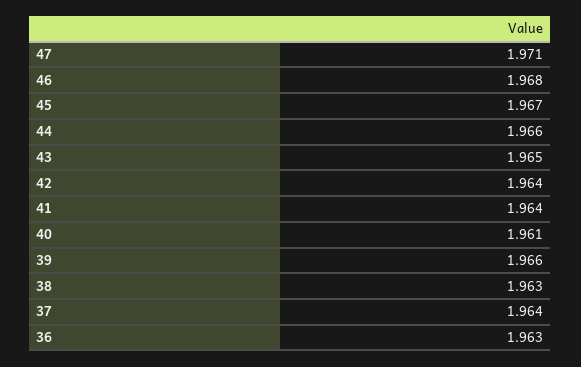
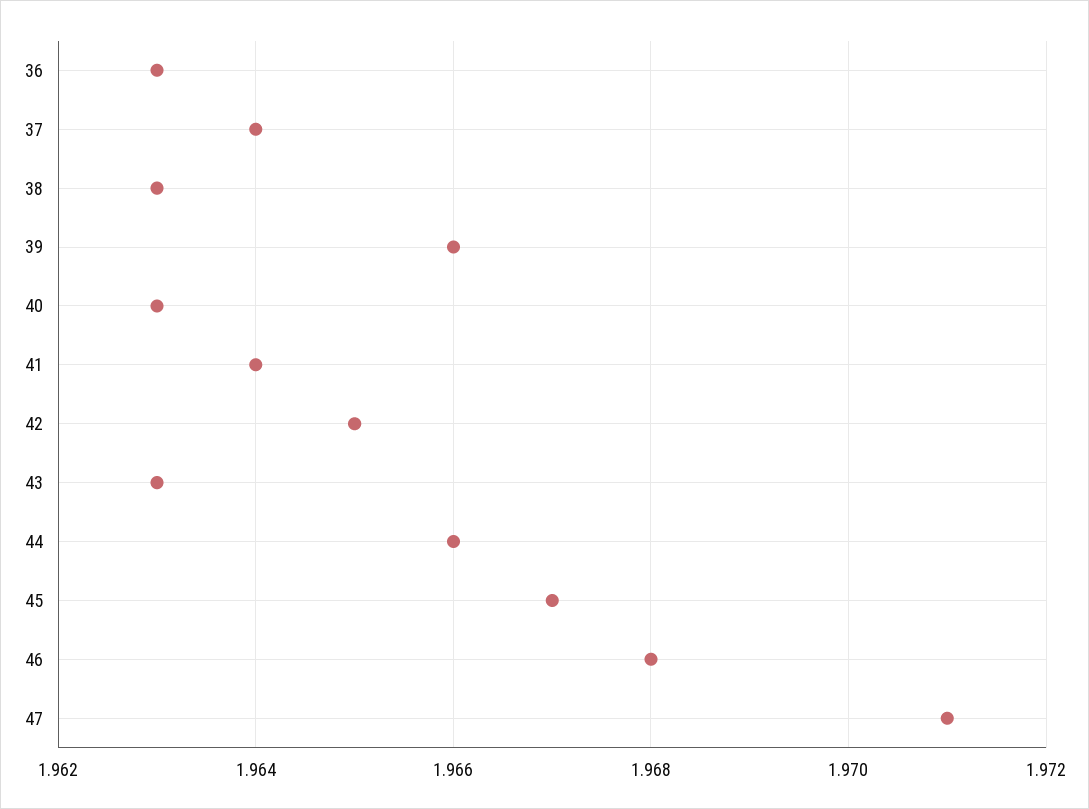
43: 1.965 -> 1.963
42: 1.964 -> 1.965
40: 1.961 -> 1.963

